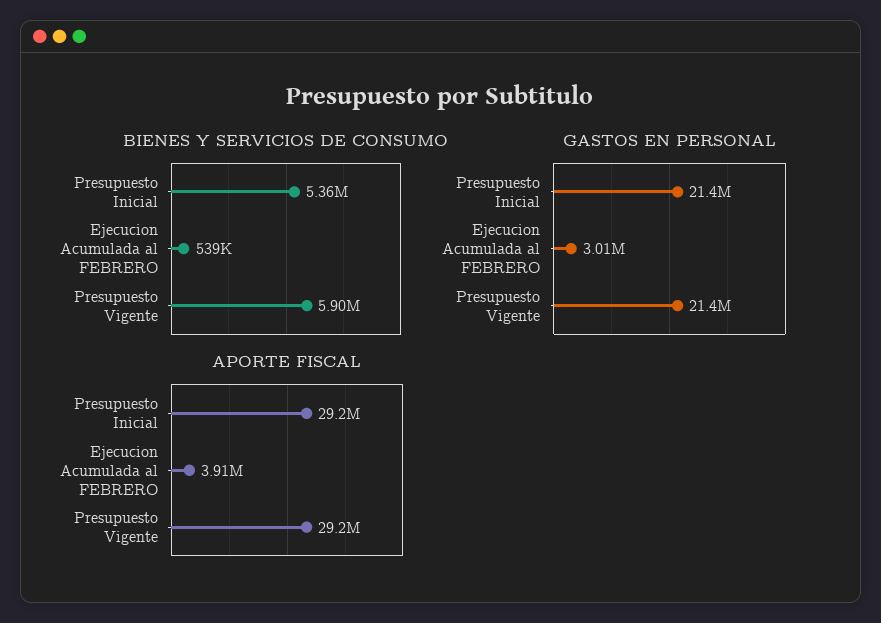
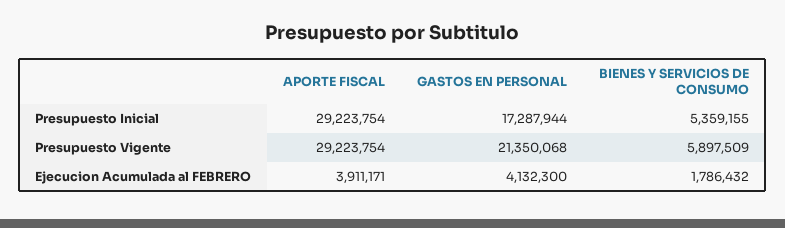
BIENES Y SERVICIOS DE CONSUMO, Ejecucion Acumulada al FEBRERO: 539000 -> 1786432
GASTOS EN PERSONAL, Presupuesto Inicial: 21400000 -> 17287944
GASTOS EN PERSONAL, Ejecucion Acumulada al FEBRERO: 3010000 -> 4132300

